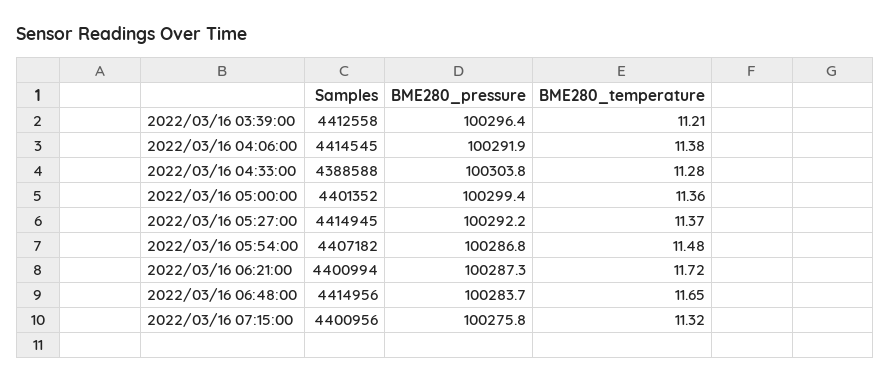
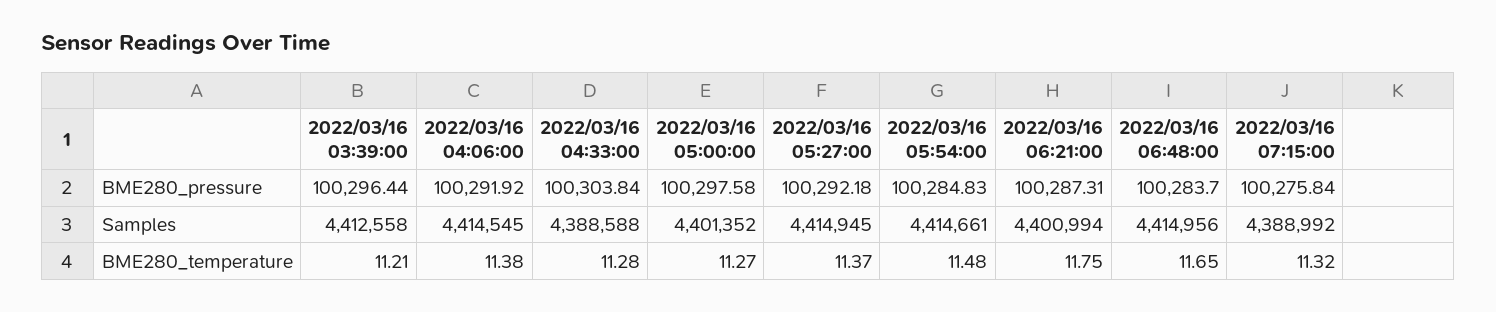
BME280_pressure, 2022/03/16 05:00:00: 100299.4 -> 100297.58
BME280_temperature, 2022/03/16 05:00:00: 11.36 -> 11.27
Samples, 2022/03/16 05:54:00: 4407182 -> 4414661
BME280_pressure, 2022/03/16 05:54:00: 100286.8 -> 100284.83
BME280_temperature, 2022/03/16 06:21:00: 11.72 -> 11.75
Samples, 2022/03/16 07:15:00: 4400956 -> 4388992

